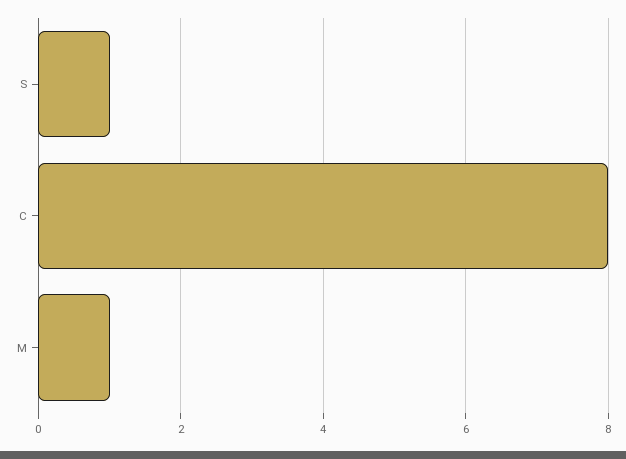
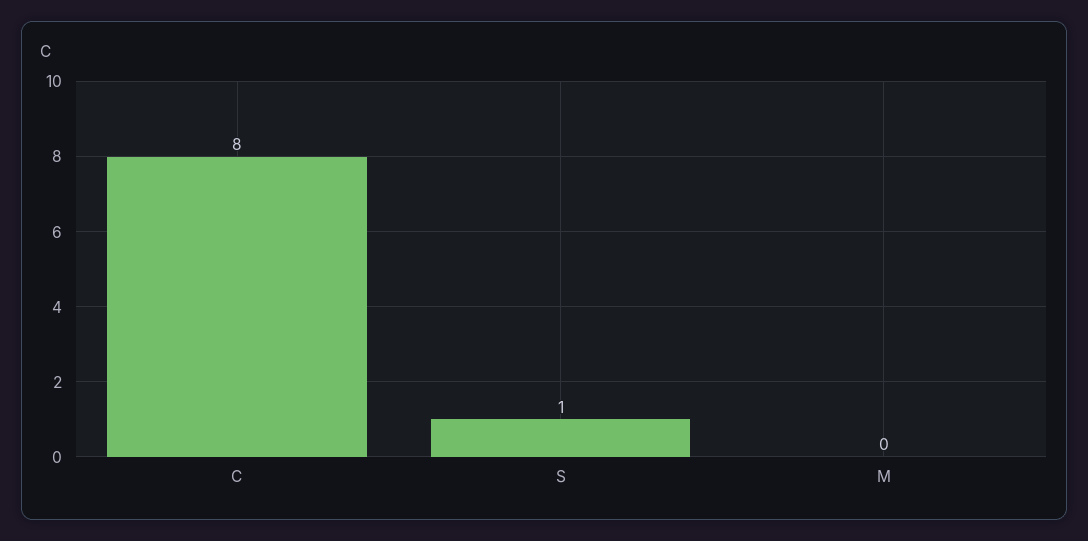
M: 1 -> 0

